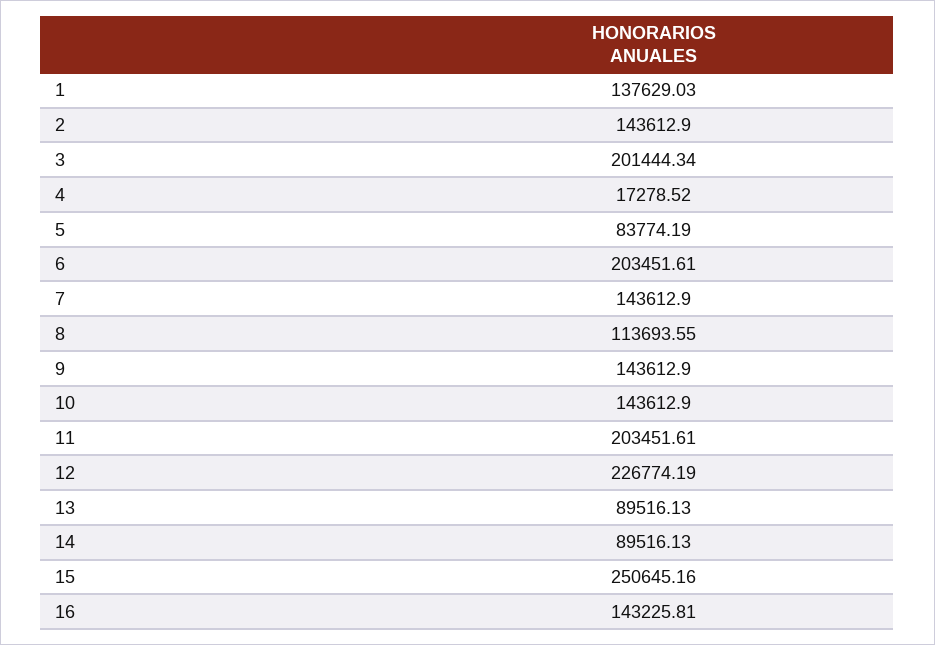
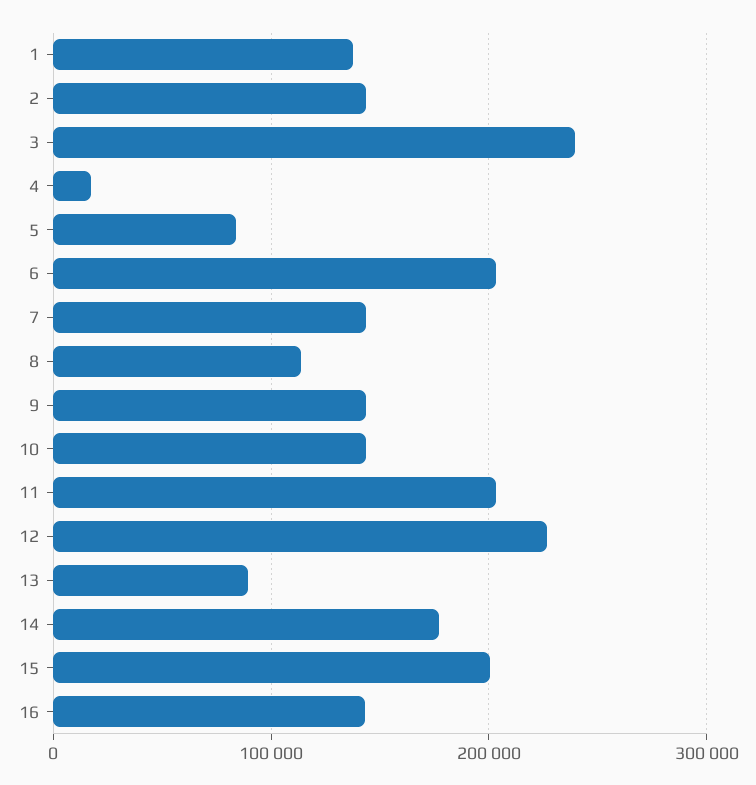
3: 201444.34 -> 240000
14: 89516.13 -> 180000
15: 250645.16 -> 200000

